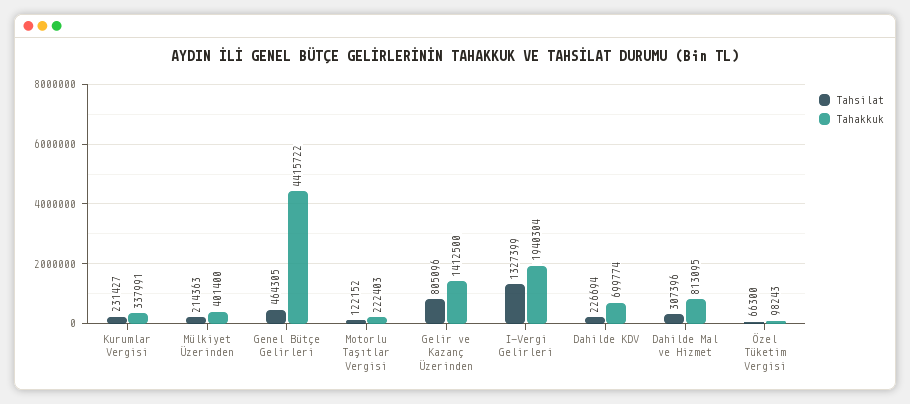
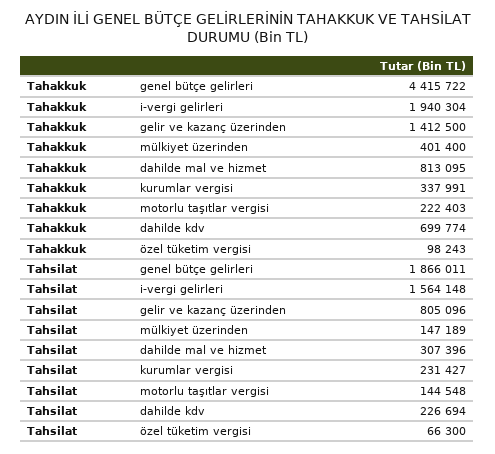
Tahsilat, Mülkiyet Üzerinden: 214363 -> 147189
Tahsilat, Genel Bütçe Gelirleri: 464305 -> 1866011
Tahsilat, Motorlu Taşıtlar Vergisi: 122152 -> 144548
Tahsilat, I-Vergi Gelirleri: 1327399 -> 1564148

